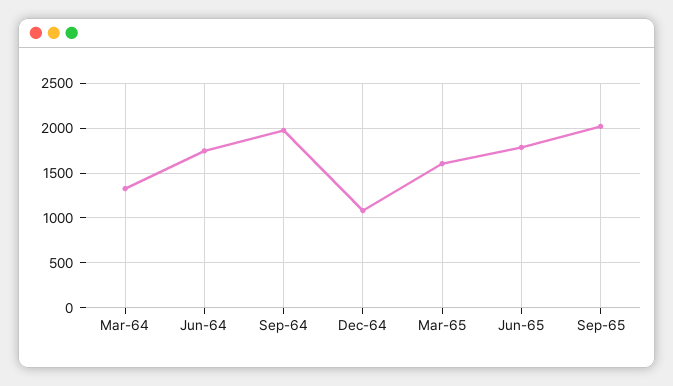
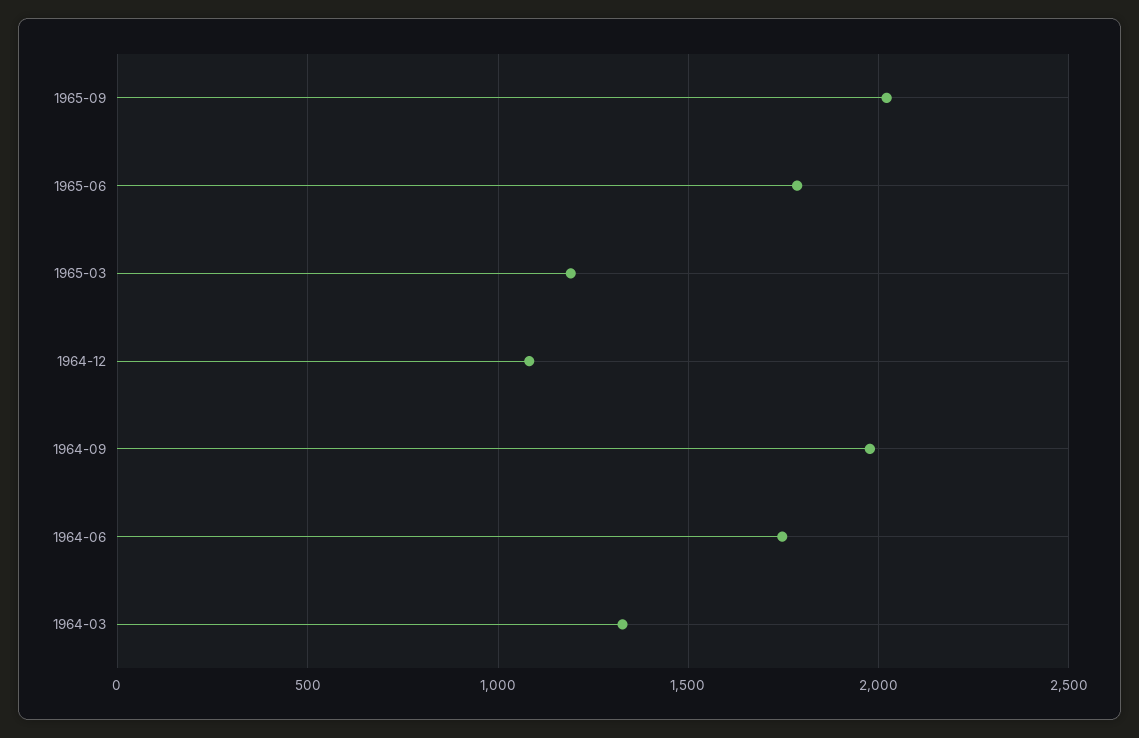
Mar-65: 1600 -> 1200

